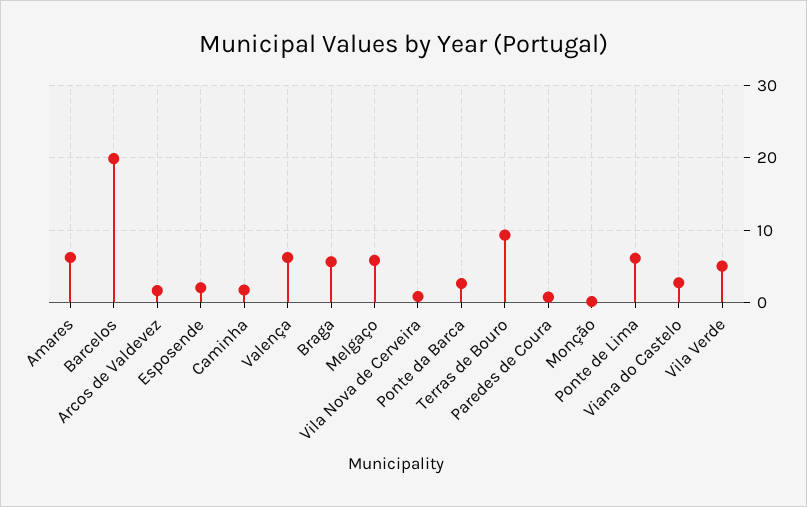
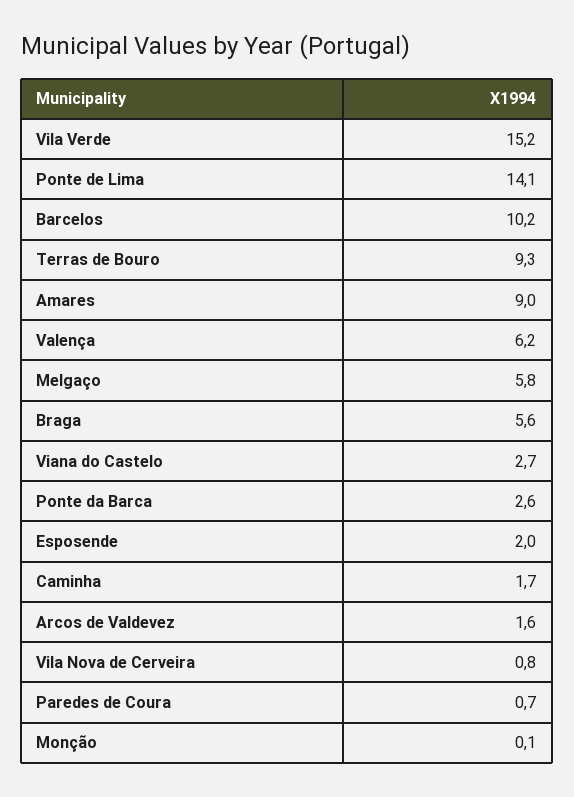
Amares: 6 -> 9
Barcelos: 20 -> 10.2
Ponte de Lima: 6 -> 14.1
Vila Verde: 5 -> 15.2

